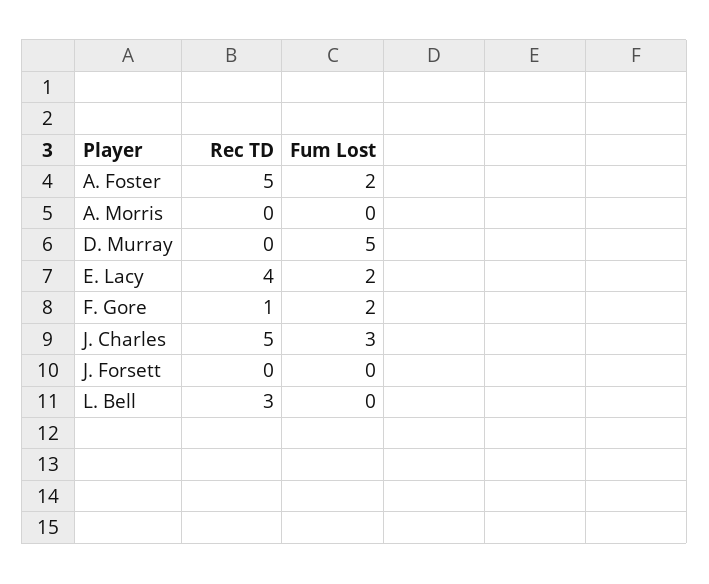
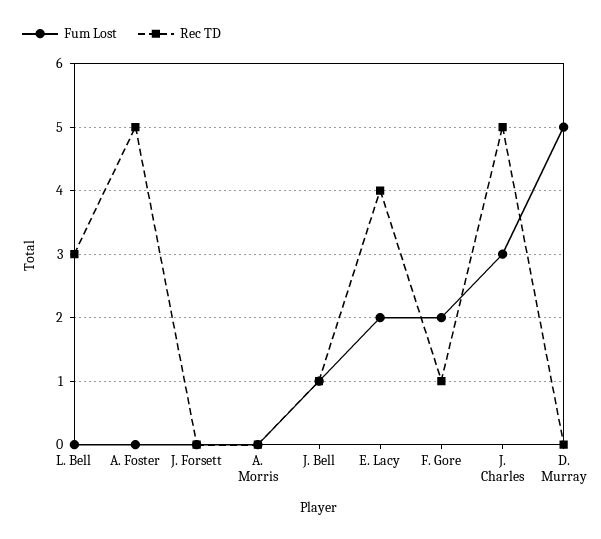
Fum Lost, A. Foster: 2 -> 0
Fum Lost, J. Bell: none -> 1
Rec TD, J. Bell: none -> 1

